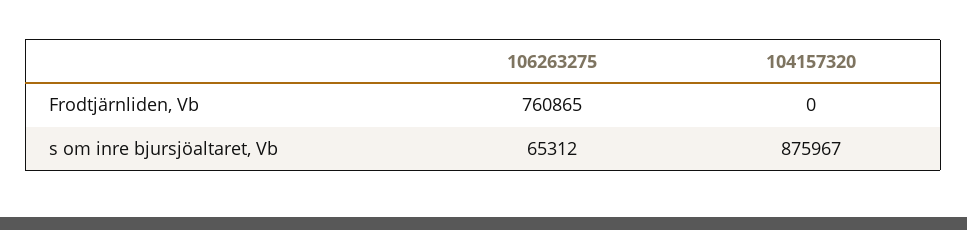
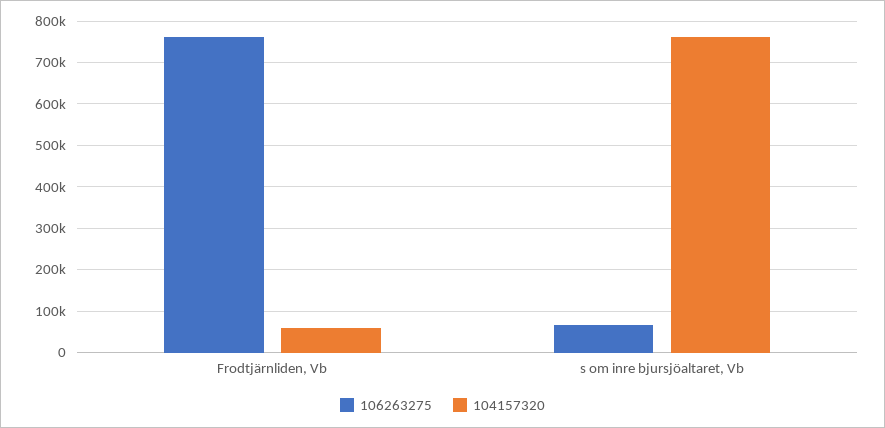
104157320, Frodtjärnliden, Vb: 0 -> 60000
104157320, s om inre bjursjöaltaret, Vb: 875967 -> 760000

